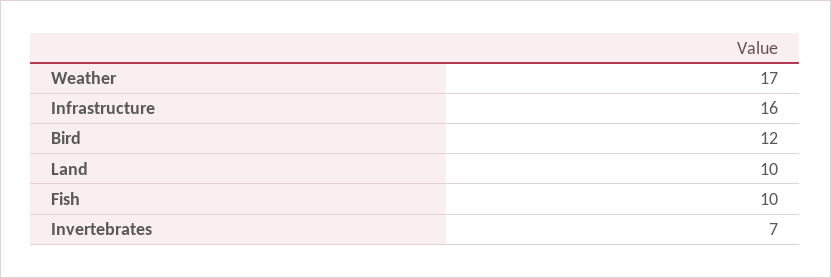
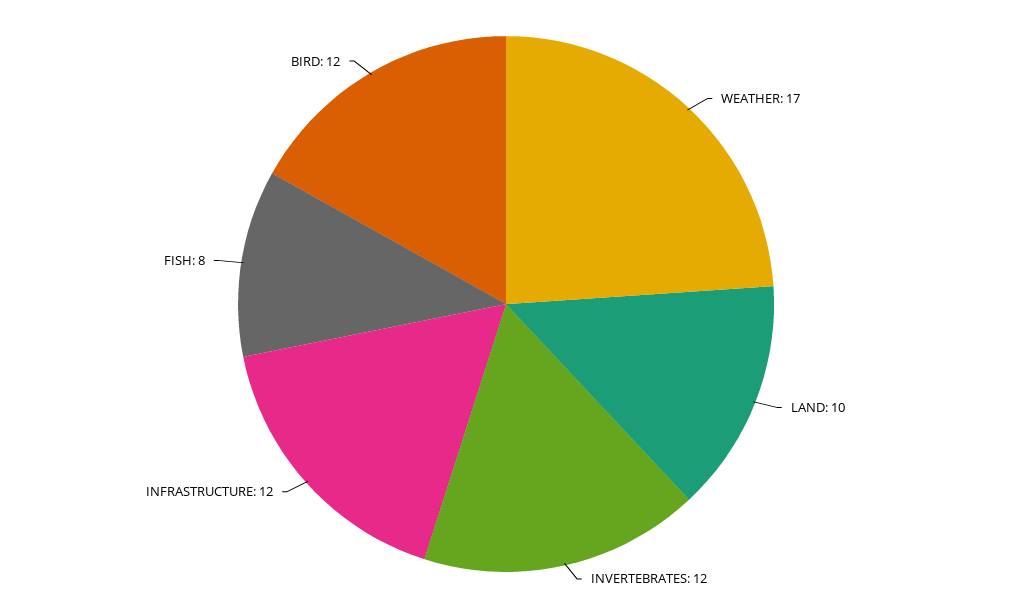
Infrastructure: 16 -> 12
Fish: 10 -> 8
Invertebrates: 7 -> 12

